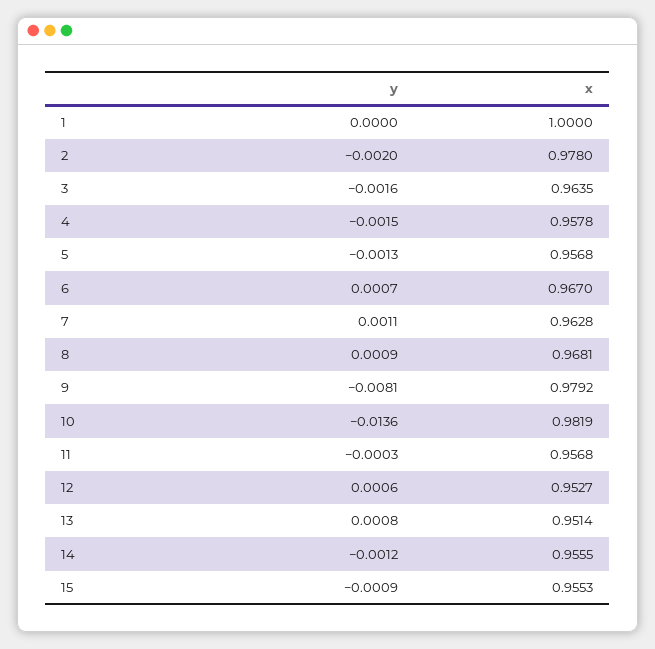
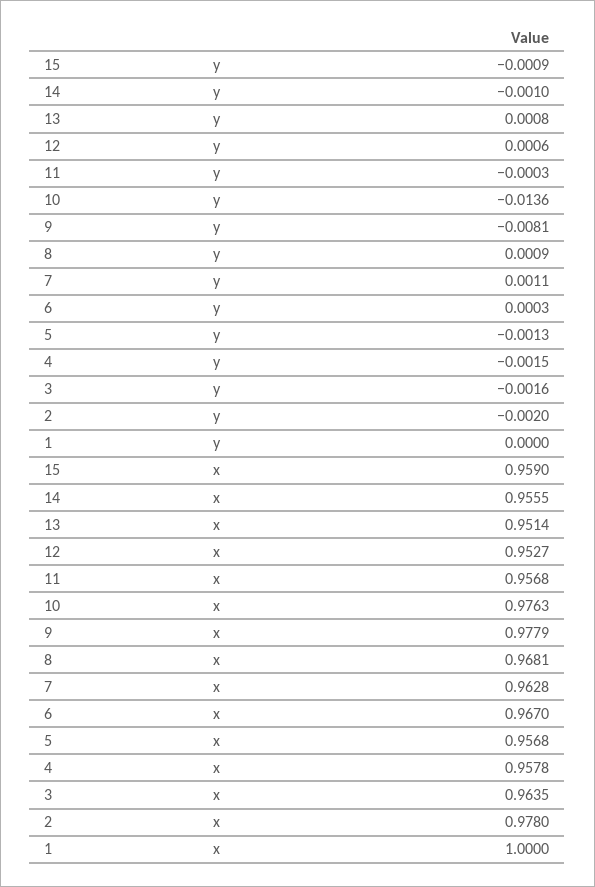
y, 6: 0.0007 -> 0.0003
x, 9: 0.9792 -> 0.9779
x, 10: 0.9819 -> 0.9763
y, 14: -0.0012 -> -0.001
x, 15: 0.9553 -> 0.959

